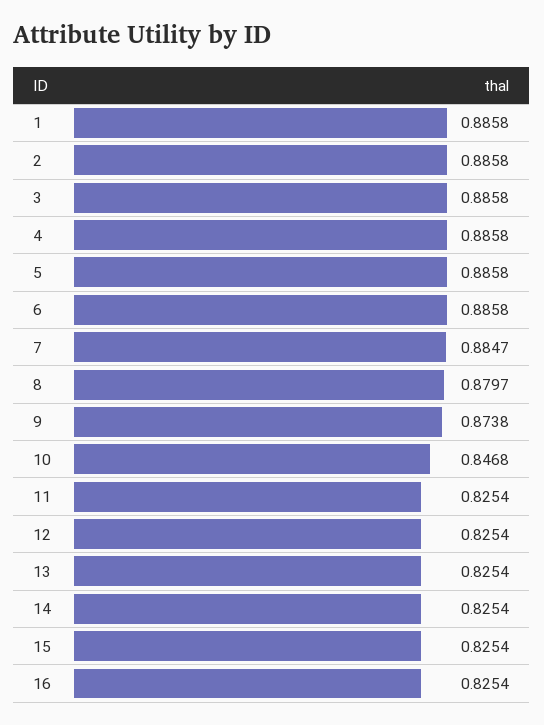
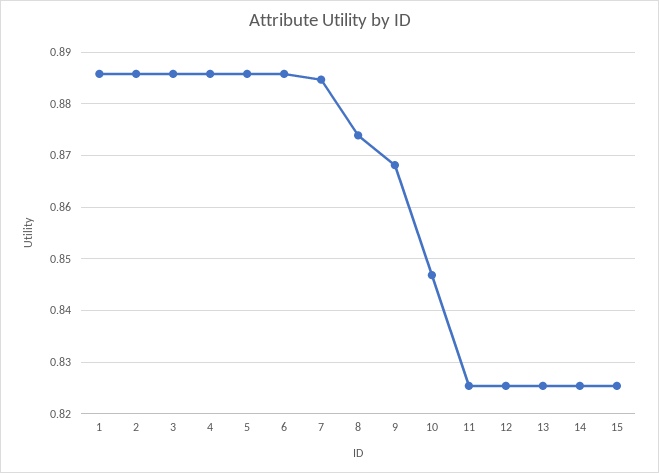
8: 0.8797 -> 0.874
9: 0.8738 -> 0.868
16: 0.8254 -> none

